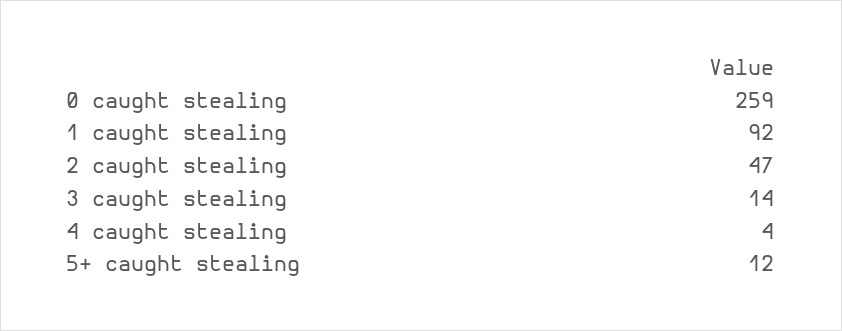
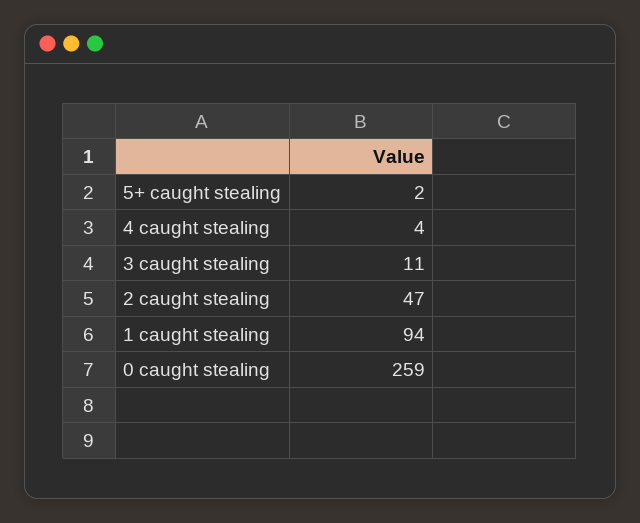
1 caught stealing: 92 -> 94
3 caught stealing: 14 -> 11
5+ caught stealing: 12 -> 2

